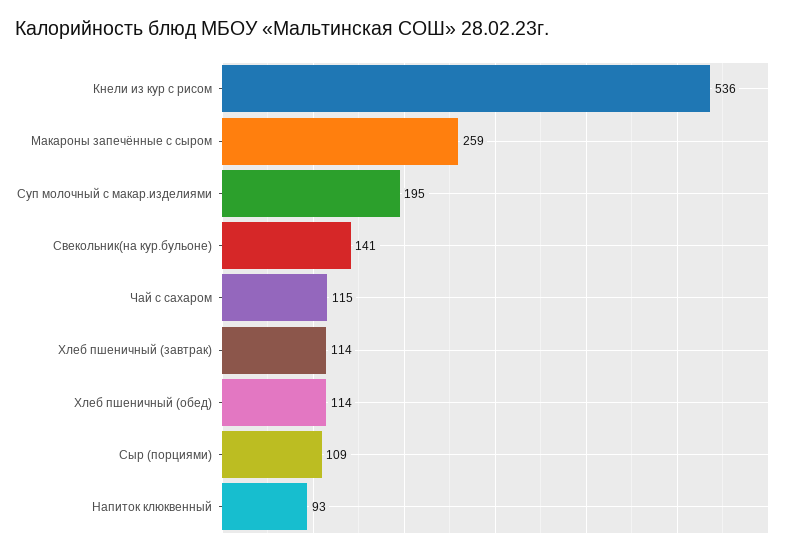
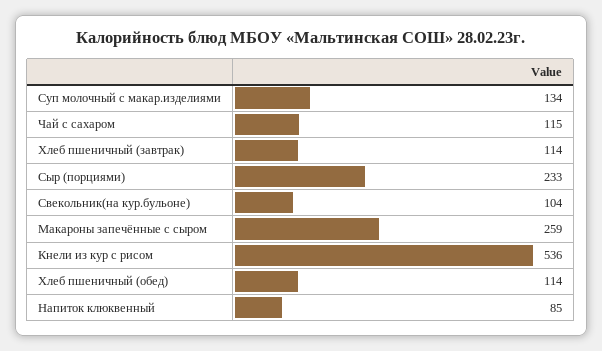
Суп молочный с макар.изделиями: 195 -> 134
Свекольник(на кур.бульоне): 141 -> 104
Сыр (порциями): 109 -> 233
Напиток клюквенный: 93 -> 85

